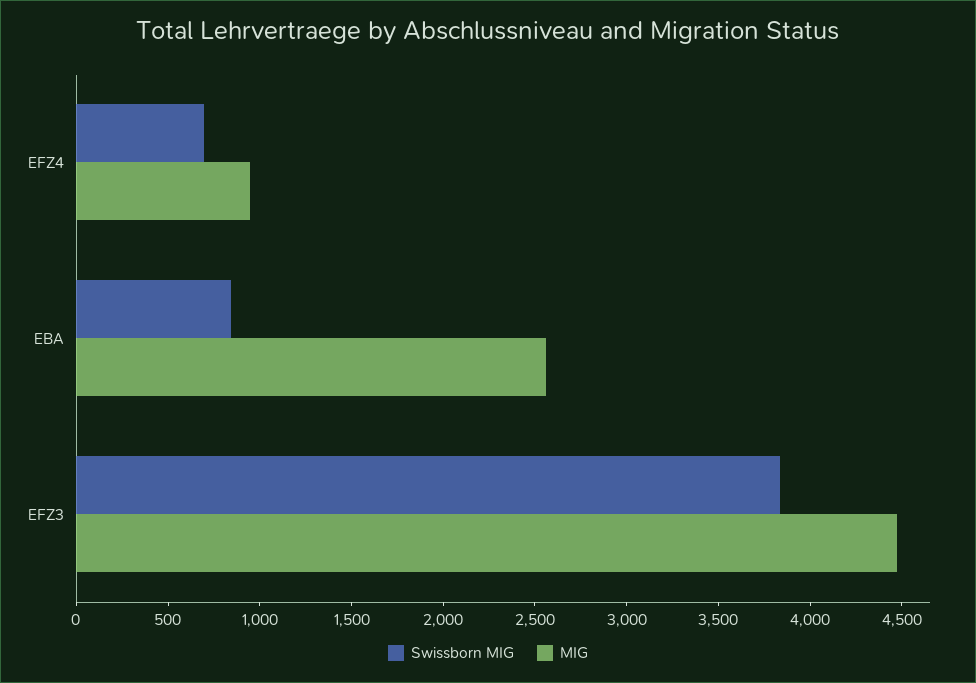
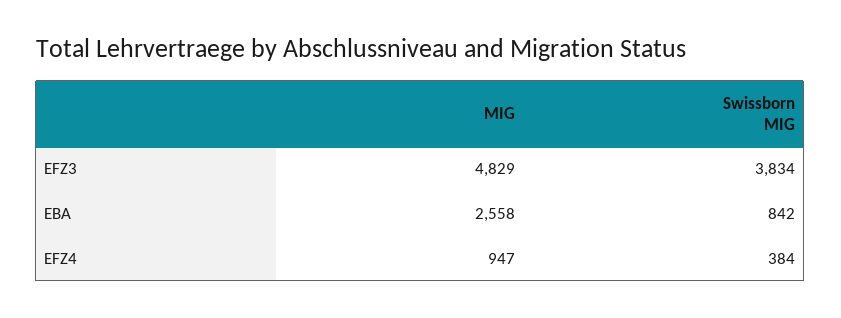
Swissborn MIG, EFZ4: 700 -> 384
MIG, EFZ3: 4500 -> 4829

